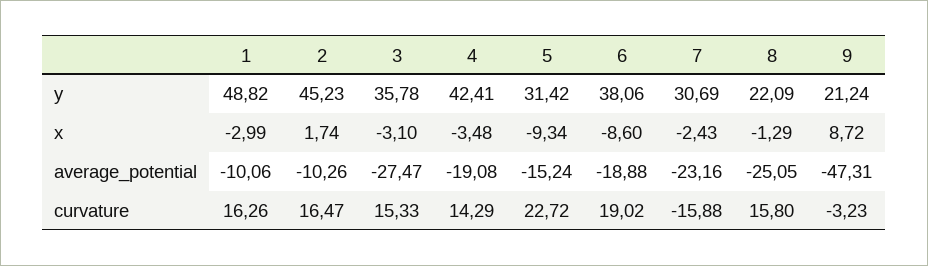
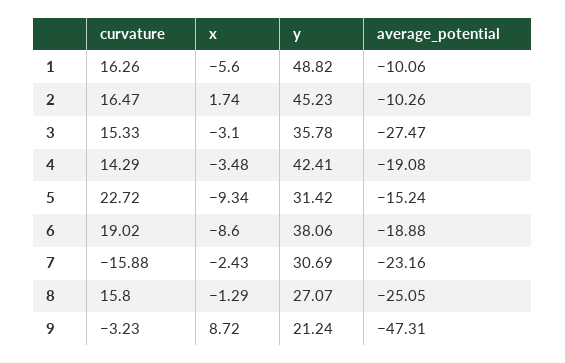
8, y: 22.09 -> 27.07
1, x: -2.99 -> -5.6

